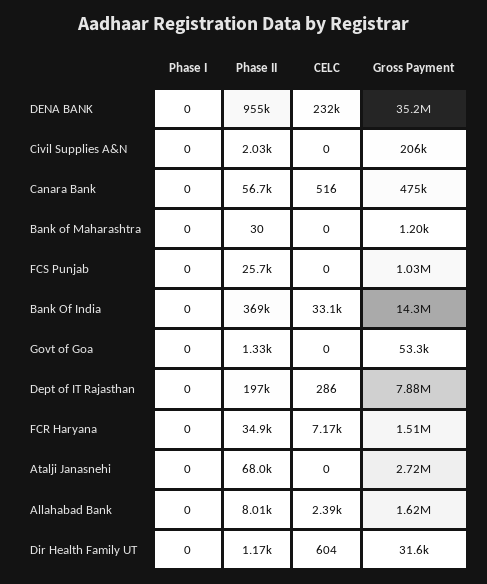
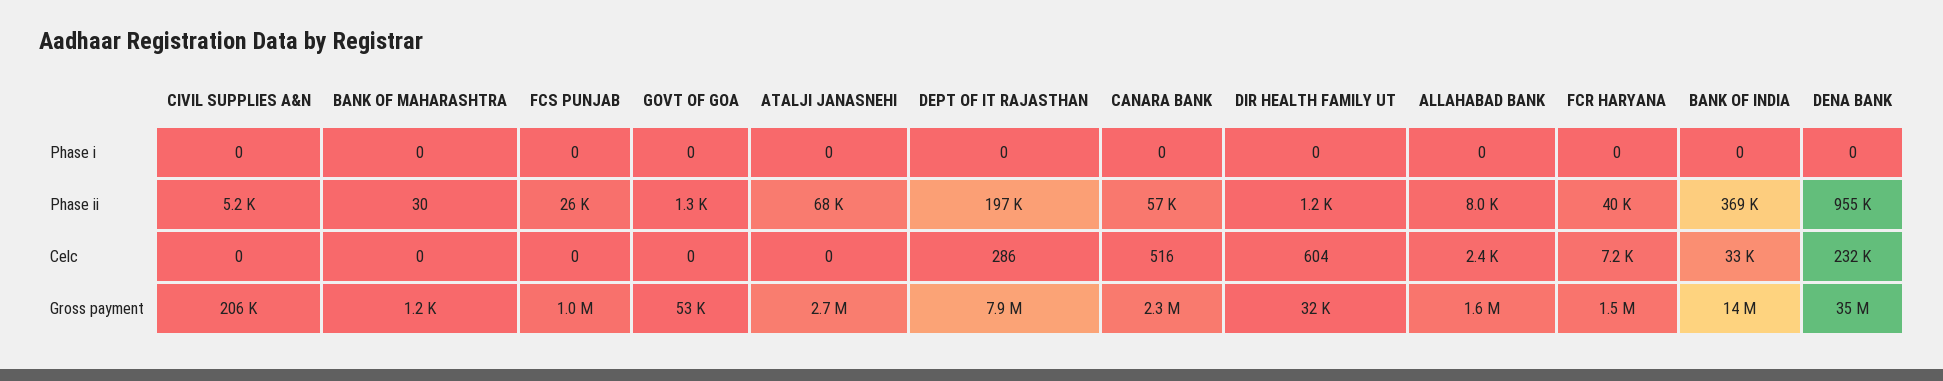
Phase II, Civil Supplies A&N: 2030 -> 5200
Gross Payment, Canara Bank: 475000 -> 2300000
Phase II, FCR Haryana: 34900 -> 40000

